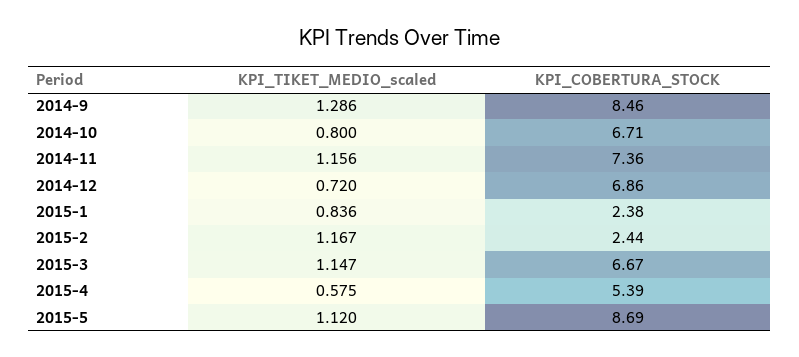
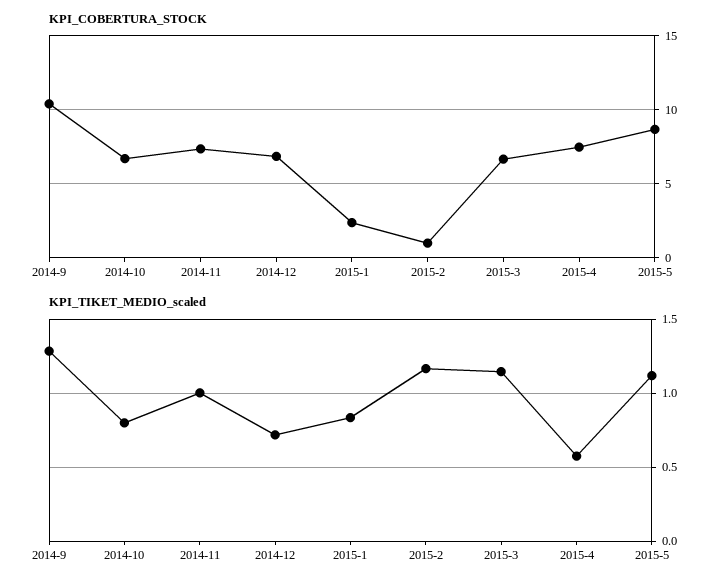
KPI_COBERTURA_STOCK, 2014-9: 8.46 -> 10.5
KPI_TIKET_MEDIO_scaled, 2014-11: 1.156 -> 1
KPI_COBERTURA_STOCK, 2015-2: 2.44 -> 1
KPI_COBERTURA_STOCK, 2015-4: 5.39 -> 7.5

